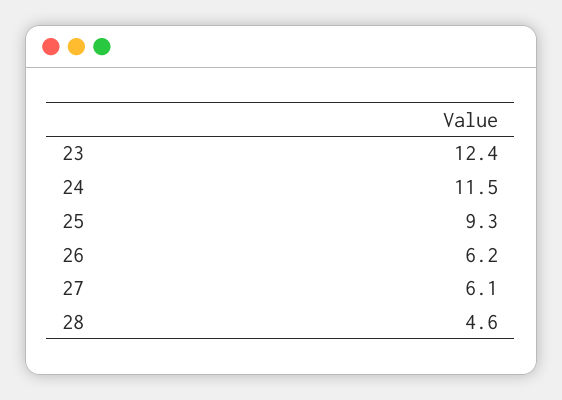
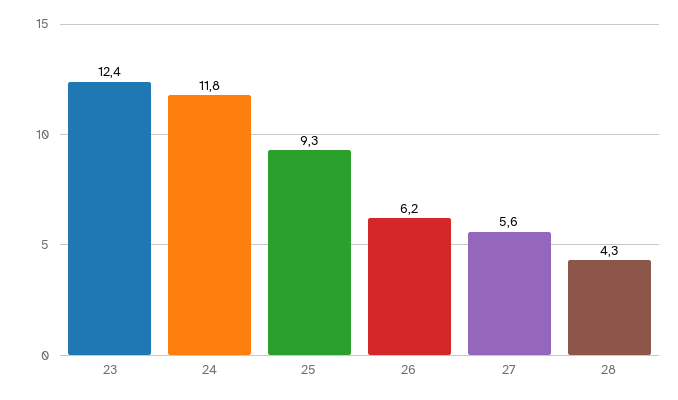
24: 11.5 -> 11.8
27: 6.1 -> 5.6
28: 4.6 -> 4.3

